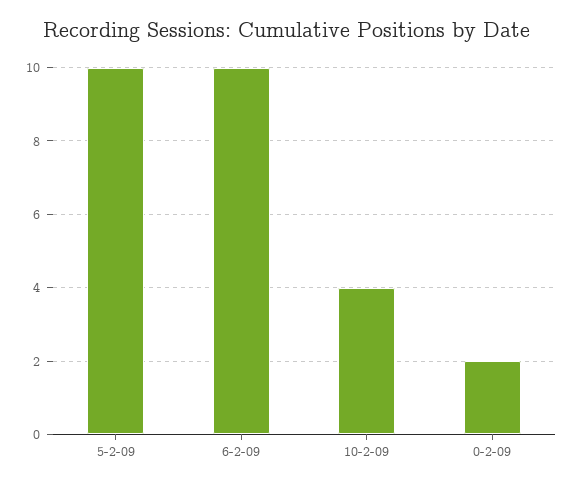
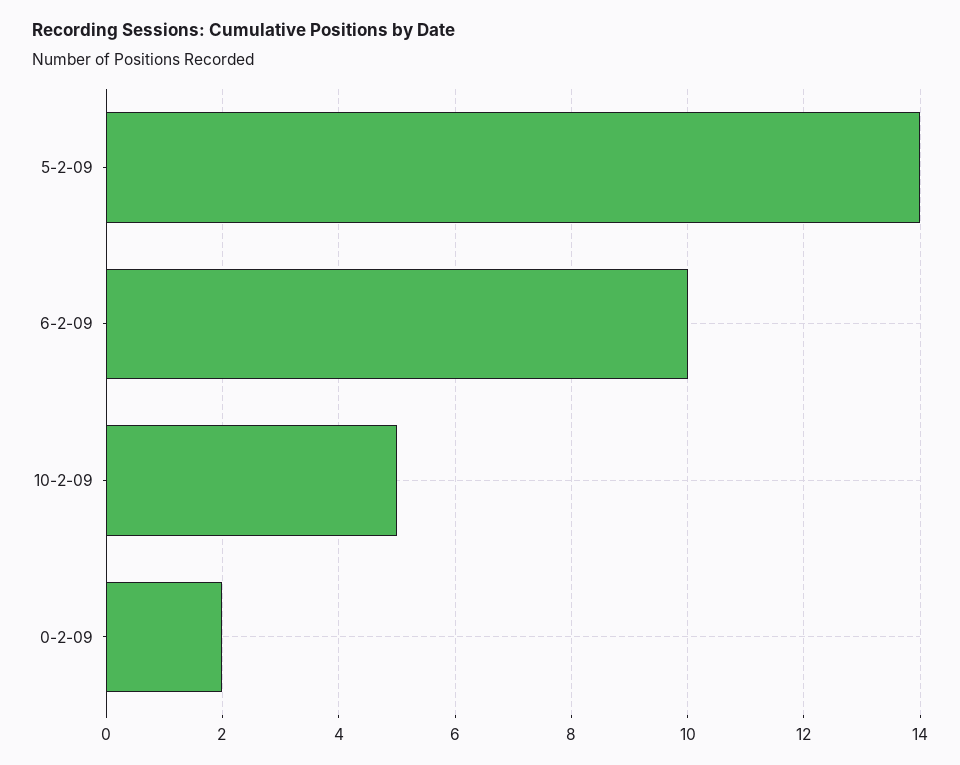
5-2-09: 10 -> 14
10-2-09: 4 -> 5

